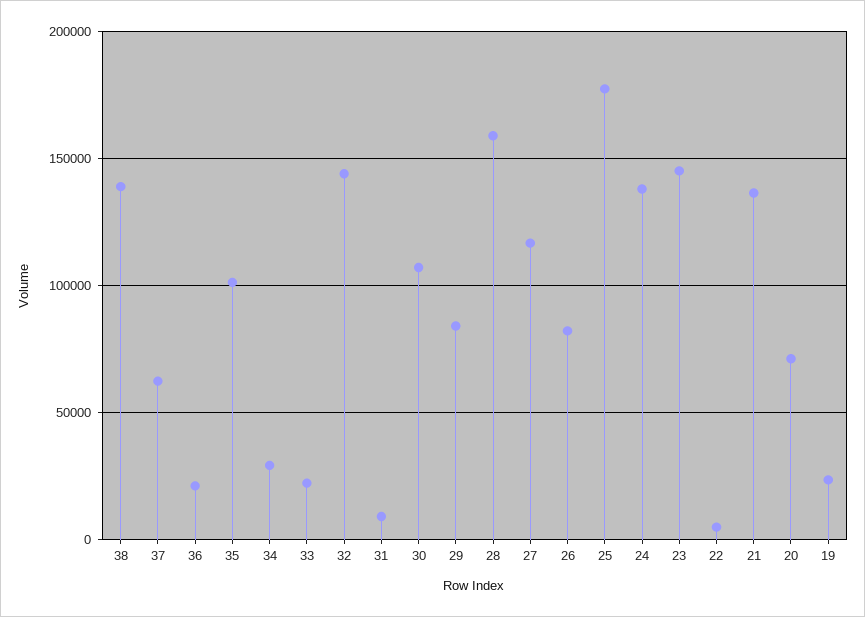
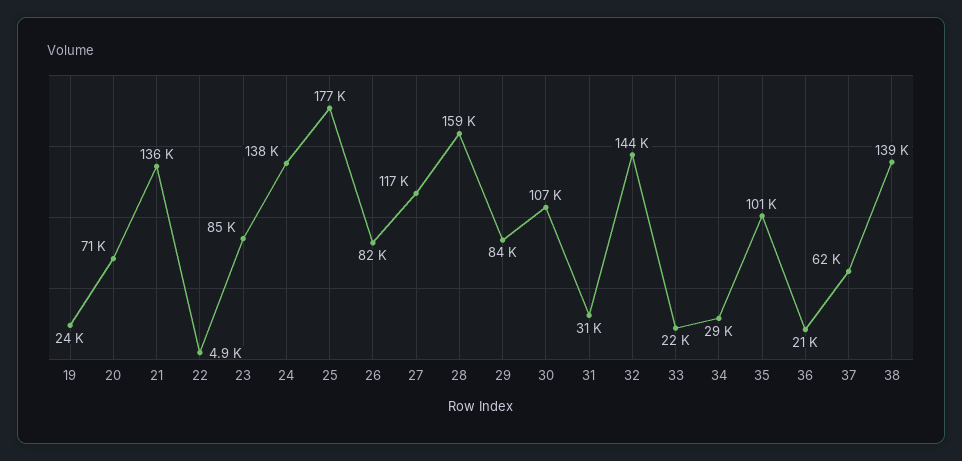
31: 10000 -> 31000
23: 145000 -> 85000

